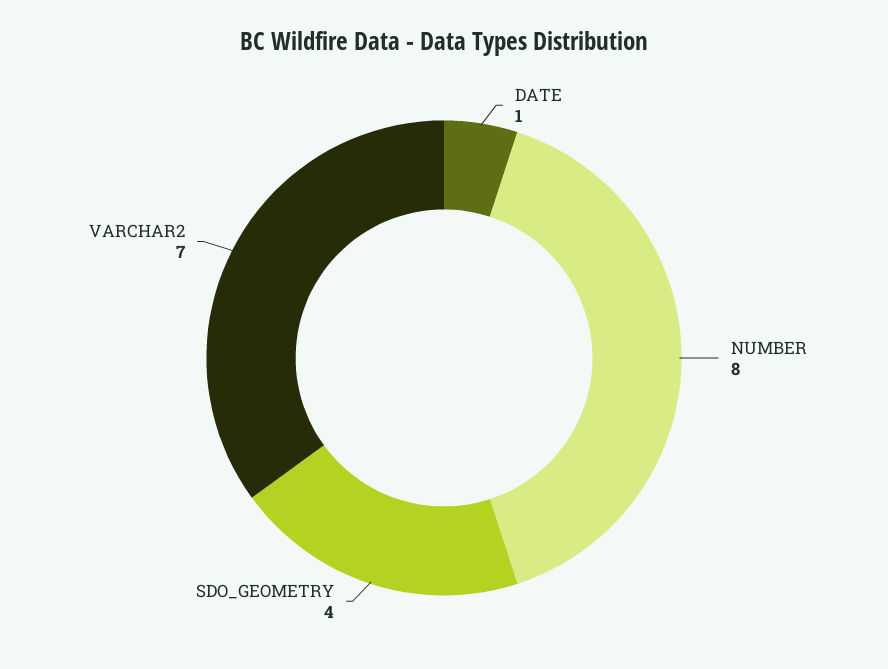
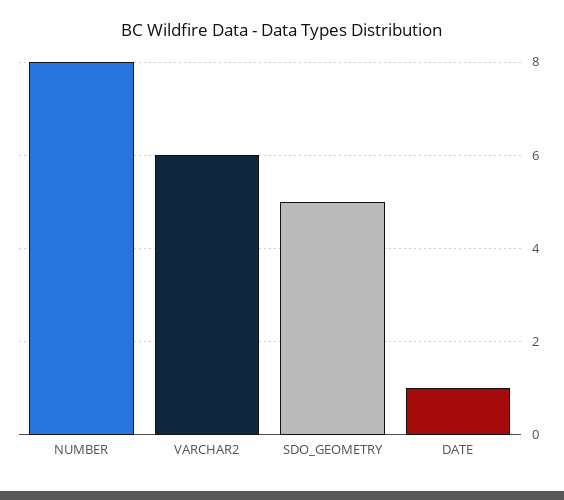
SDO_GEOMETRY: 4 -> 5
VARCHAR2: 7 -> 6

